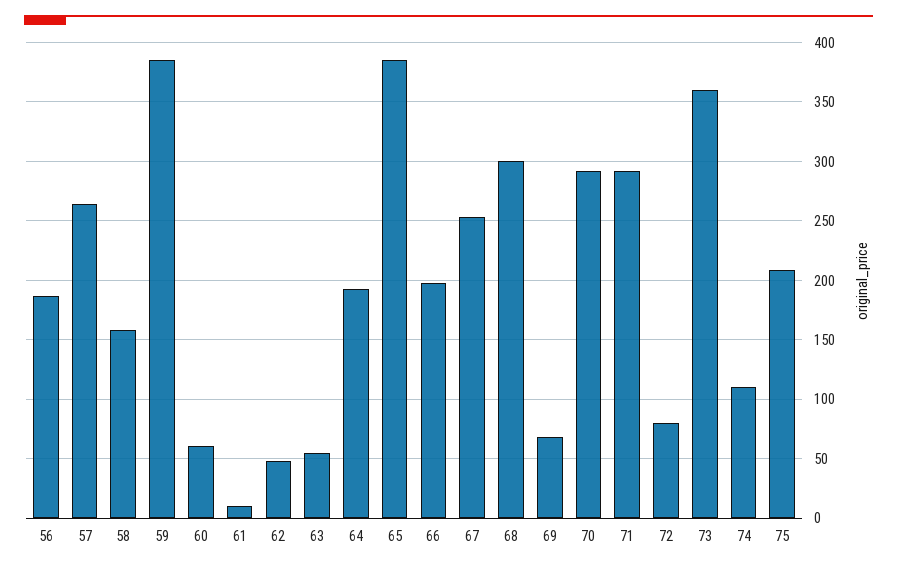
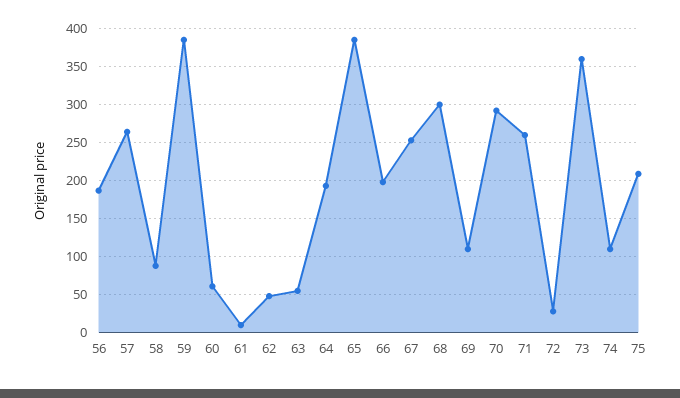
58: 160 -> 90
69: 70 -> 110
71: 290 -> 260
72: 80 -> 30

